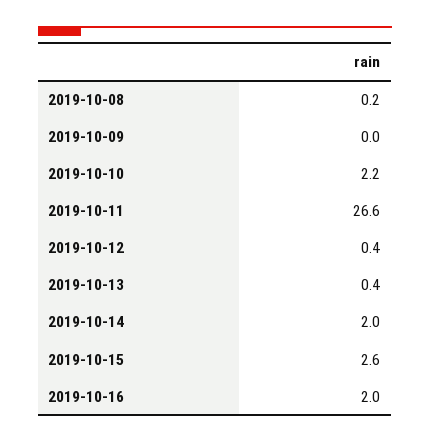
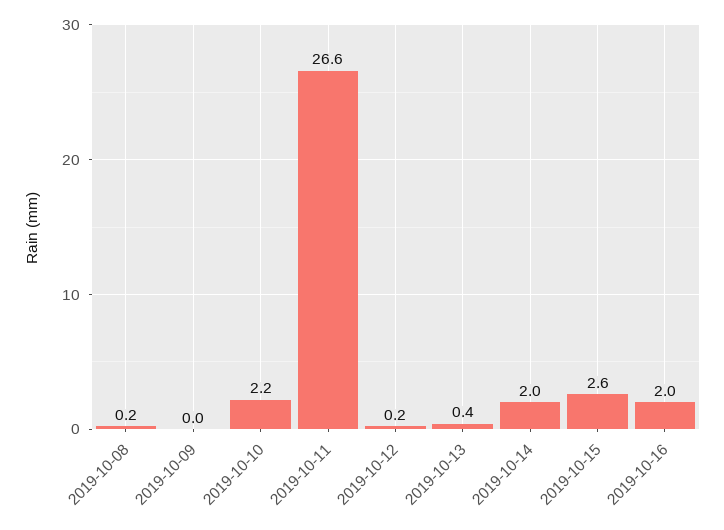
2019-10-12: 0.4 -> 0.2

